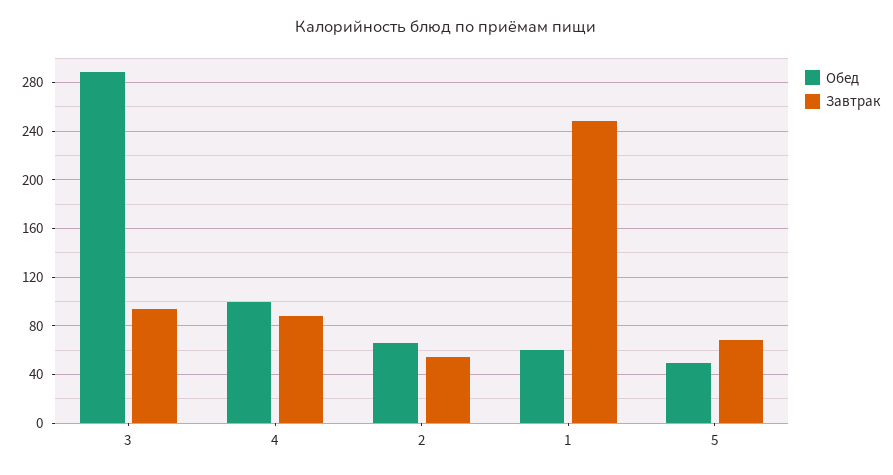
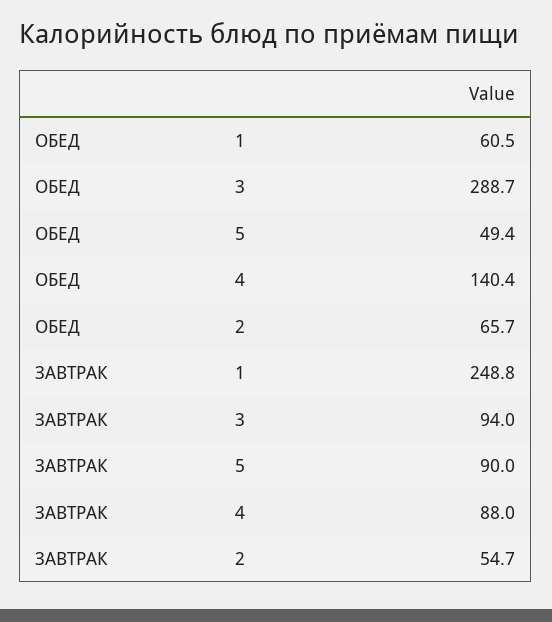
Обед, 4: 100 -> 140.4
Завтрак, 5: 70 -> 90

